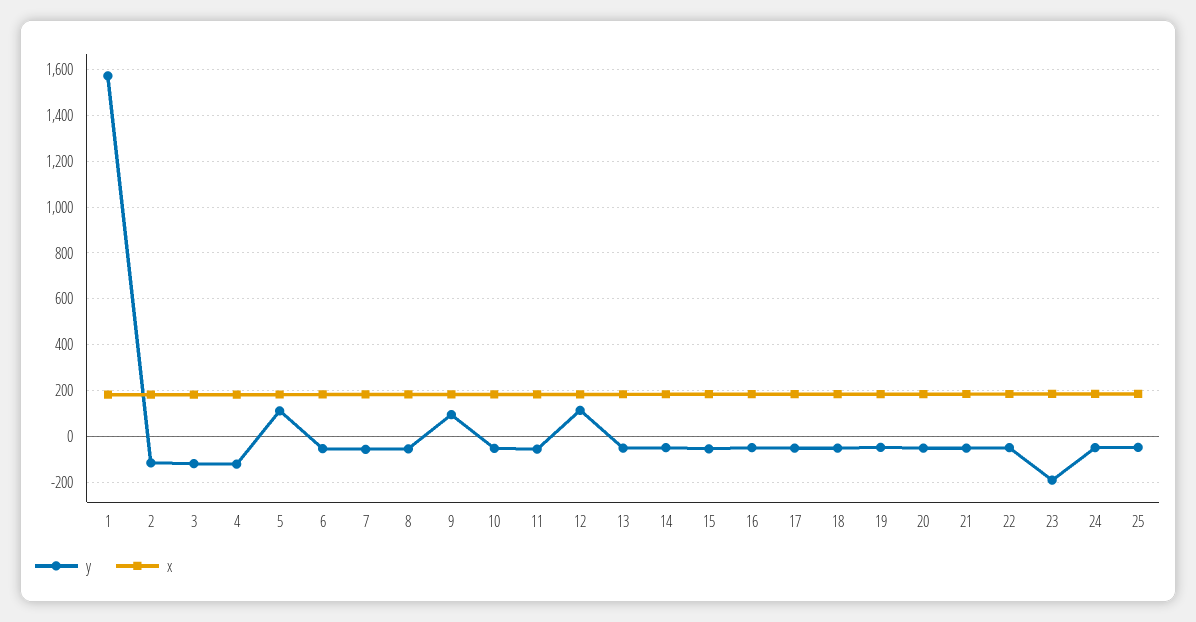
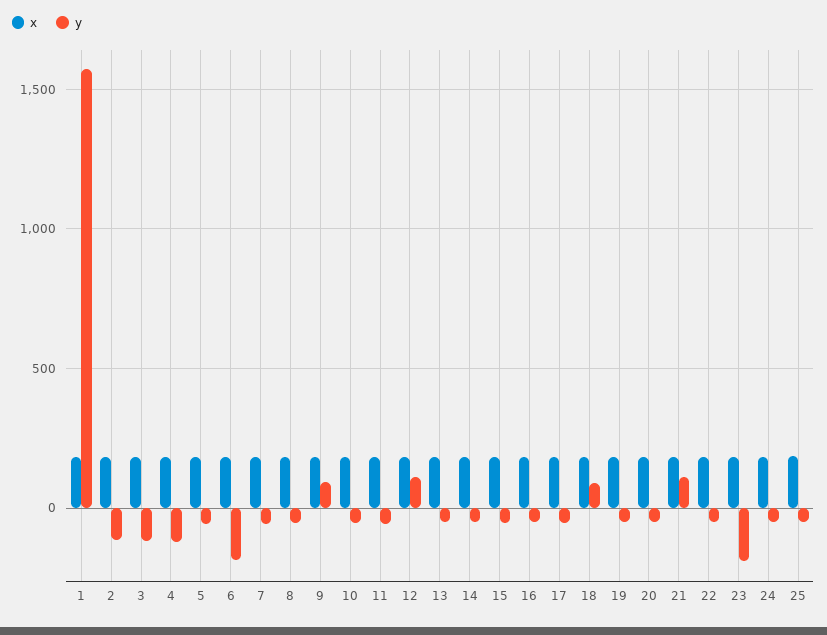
y, 5: 100 -> -50
y, 6: -50 -> -200
y, 18: -50 -> 100
y, 21: -50 -> 100

